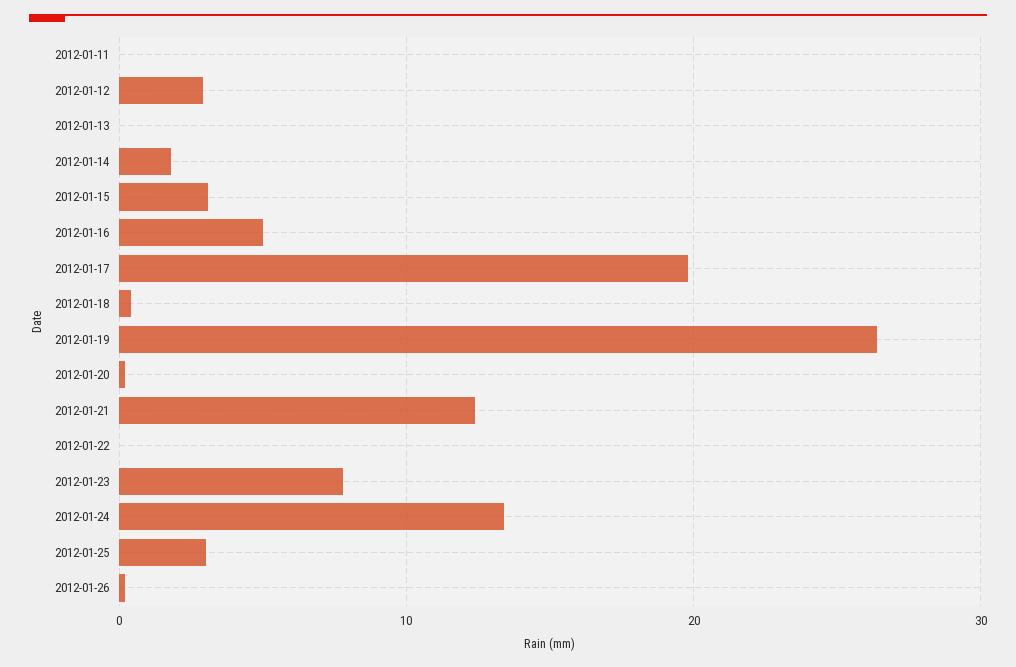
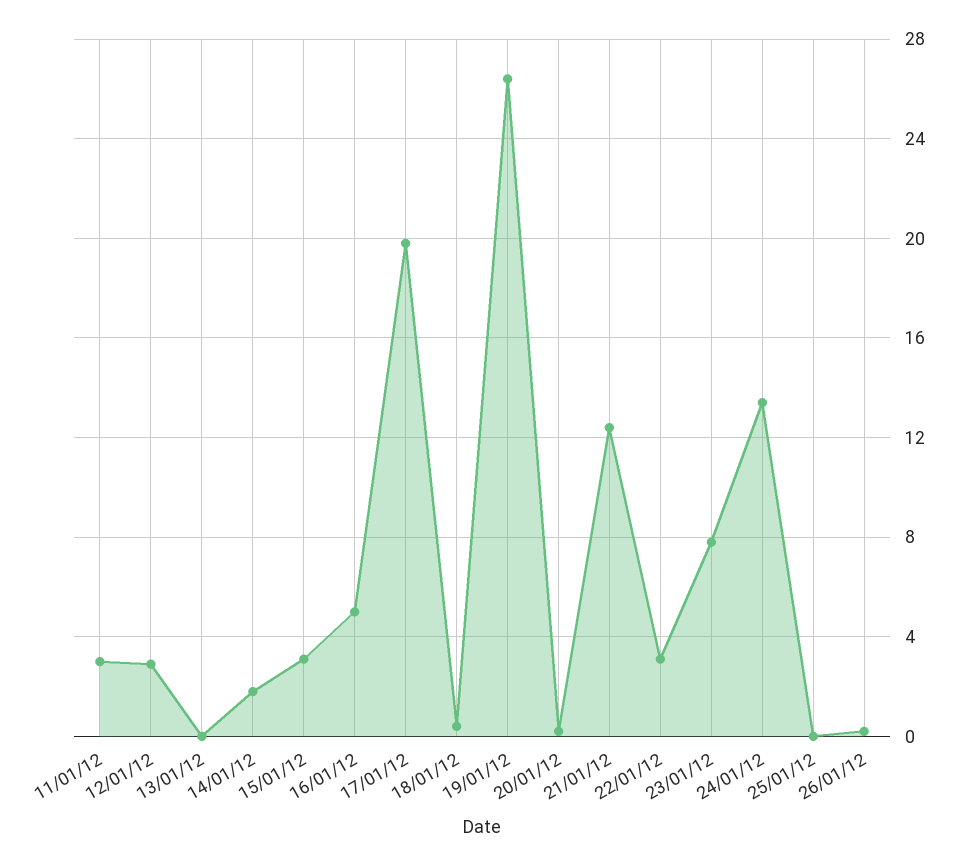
2012-01-11: 0 -> 3
2012-01-22: 0 -> 3
2012-01-25: 3 -> 0

